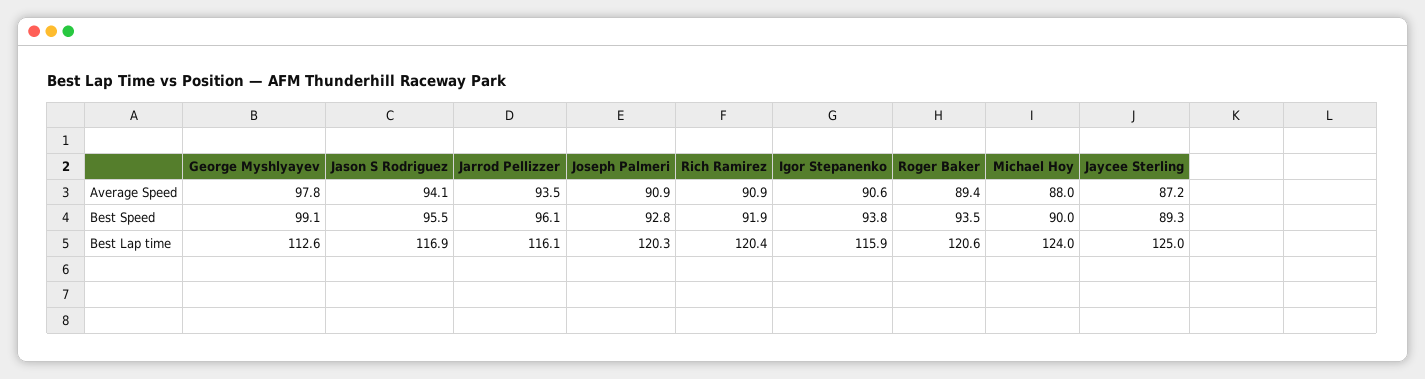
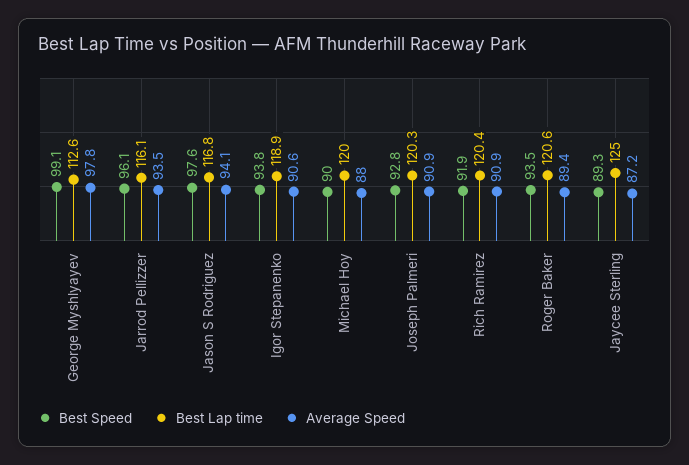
Best Speed, Jason S Rodriguez: 95.5 -> 97.6
Best Lap time, Jason S Rodriguez: 116.9 -> 116.8
Best Lap time, Igor Stepanenko: 115.9 -> 118.9
Best Lap time, Michael Hoy: 124 -> 120

